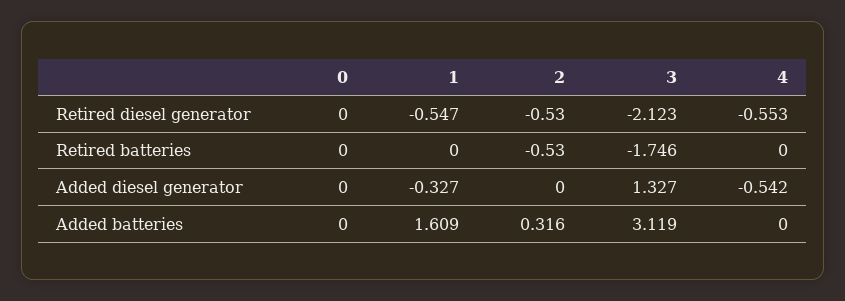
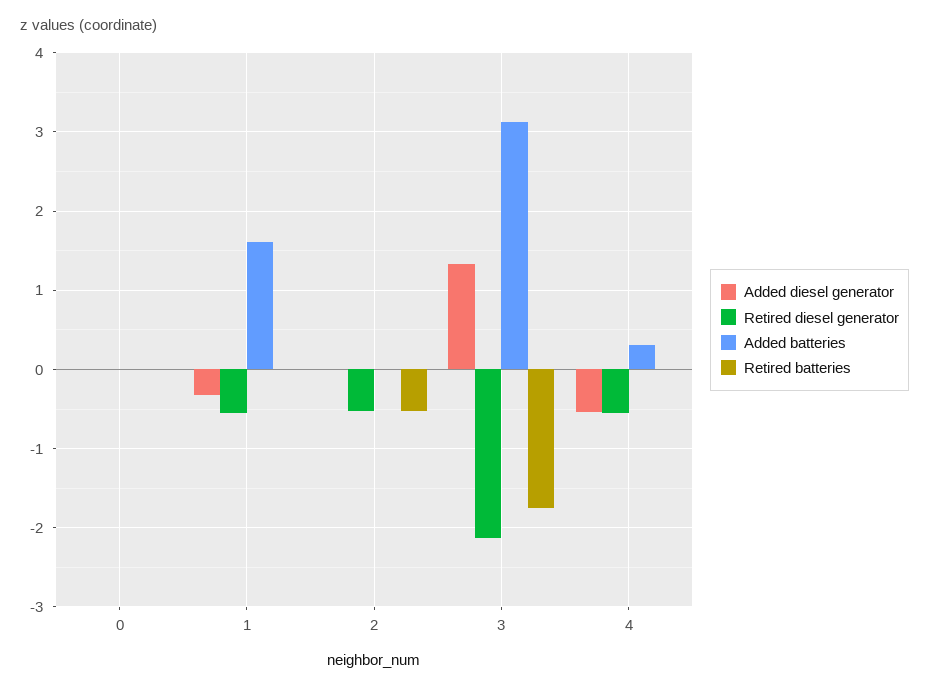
Added batteries, 2: 0.316 -> 0
Added batteries, 4: 0 -> 0.3

